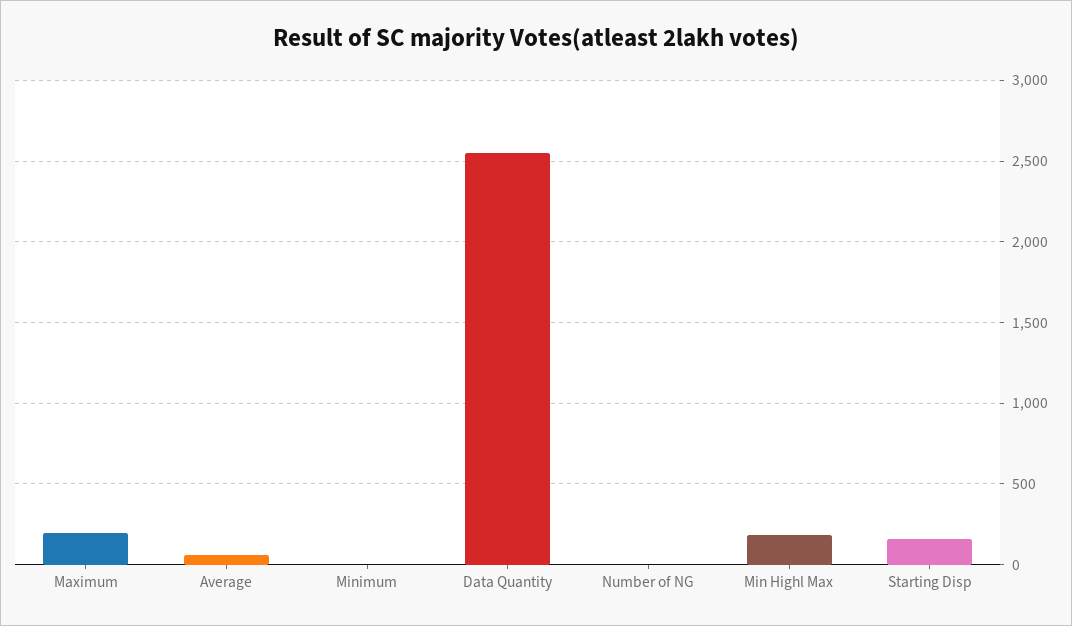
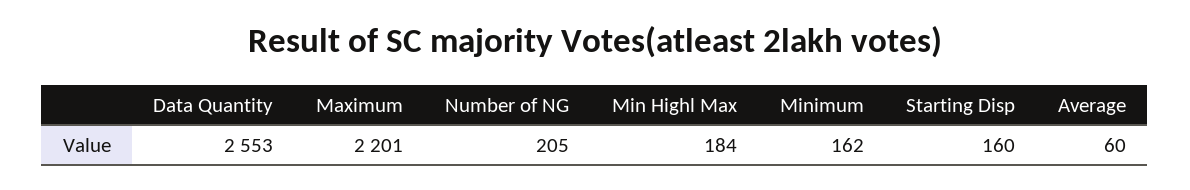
Maximum: 200 -> 2201
Minimum: 0 -> 162
Number of NG: 0 -> 205

